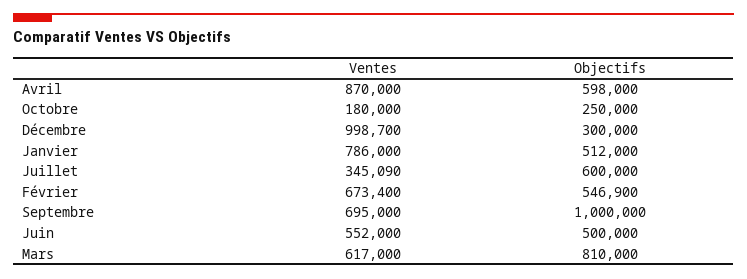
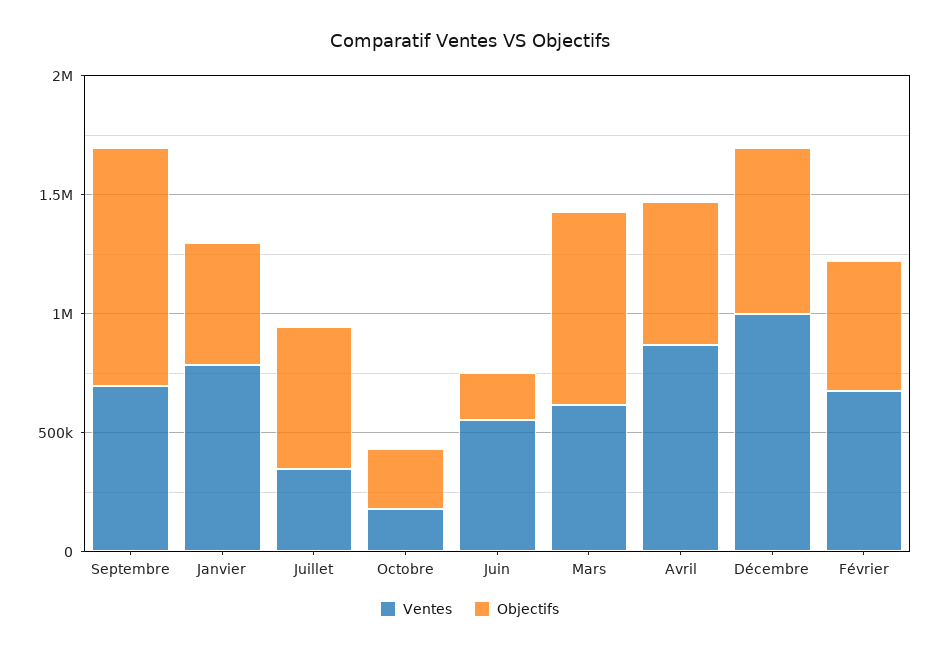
Objectifs, Décembre: 300000 -> 700000
Objectifs, Juin: 500000 -> 200000

